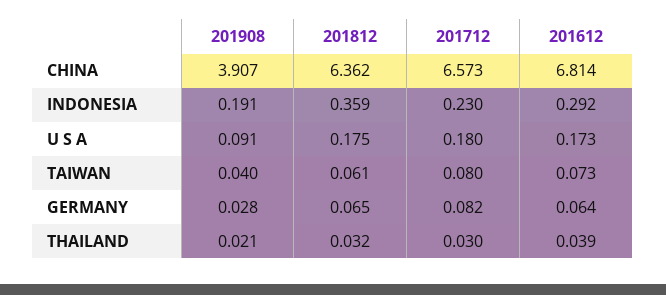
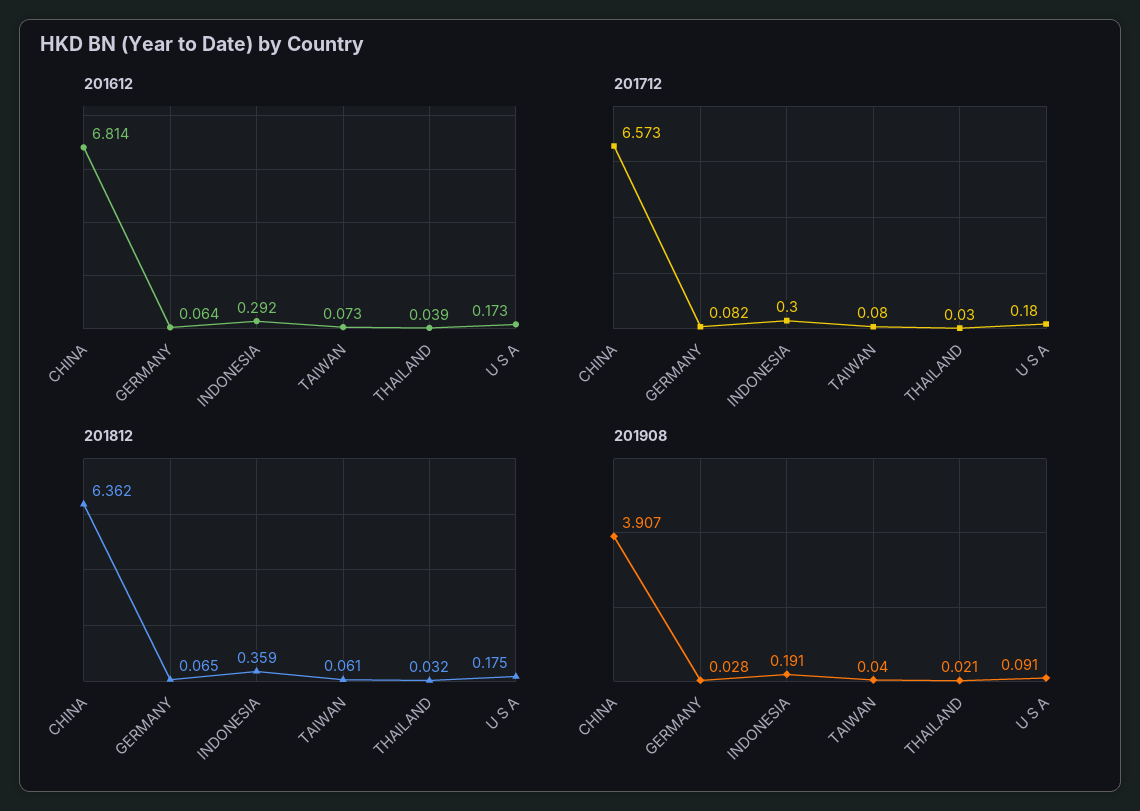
201712, INDONESIA: 0.23 -> 0.3

